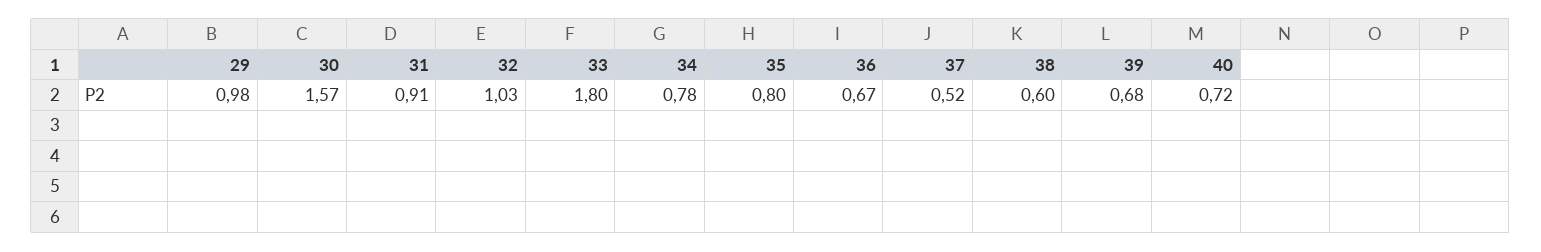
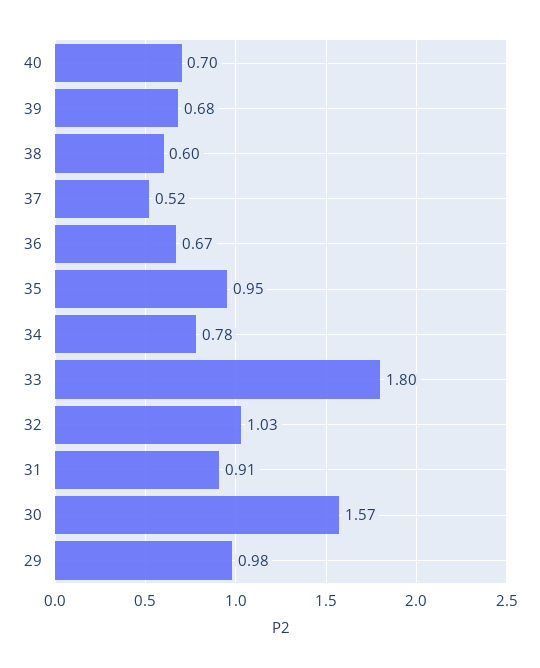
35: 0.8 -> 0.95
40: 0.72 -> 0.7

